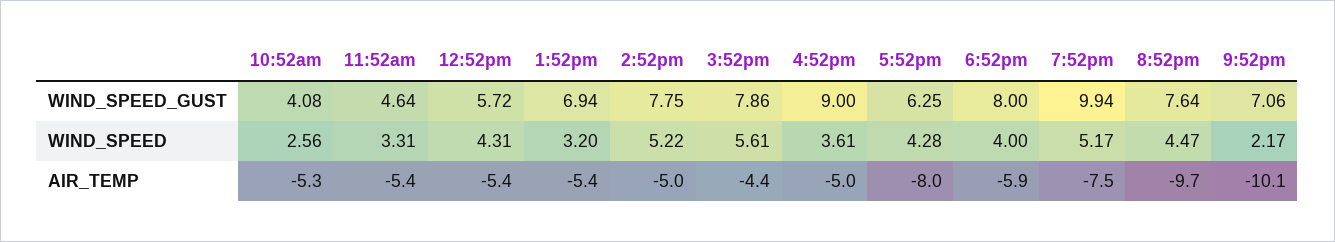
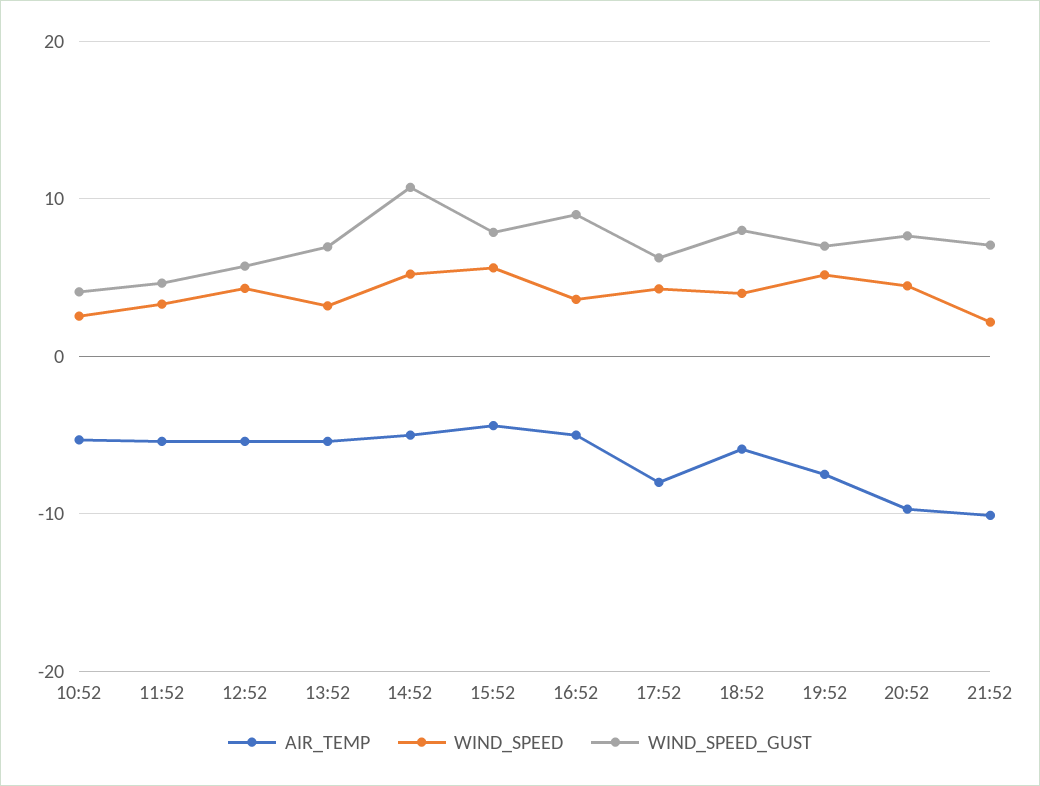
WIND_SPEED_GUST, 2:52pm: 7.75 -> 11
WIND_SPEED_GUST, 7:52pm: 9.94 -> 7

